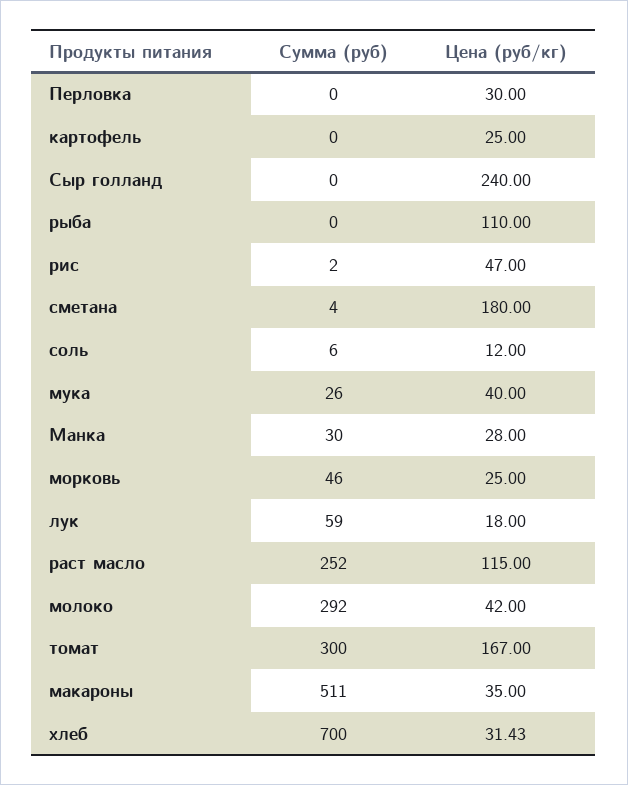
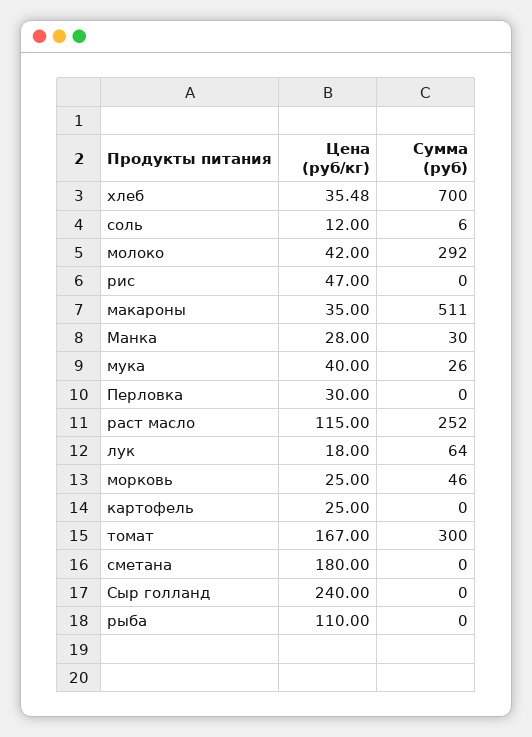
Сумма (руб), рис: 2 -> 0
Сумма (руб), сметана: 4 -> 0
Сумма (руб), лук: 59 -> 64
Цена (руб/кг), хлеб: 31.43 -> 35.48

